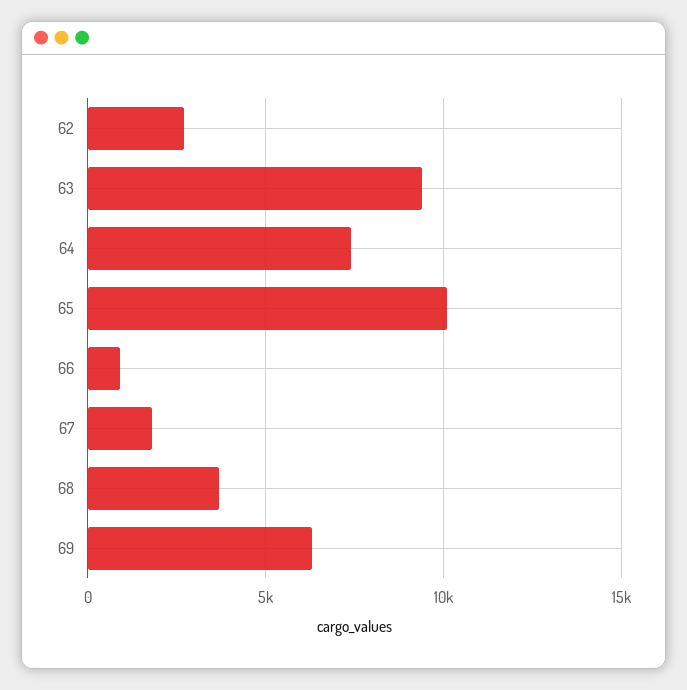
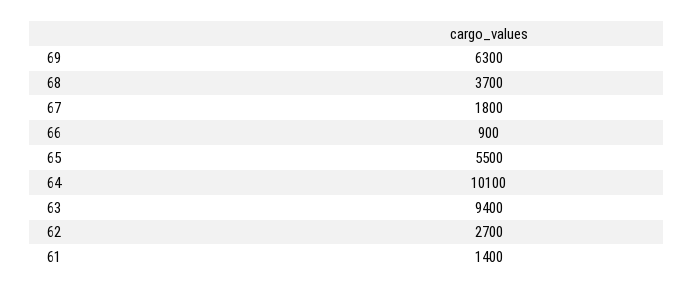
64: 7500 -> 10100
65: 10000 -> 5500
61: none -> 1400

